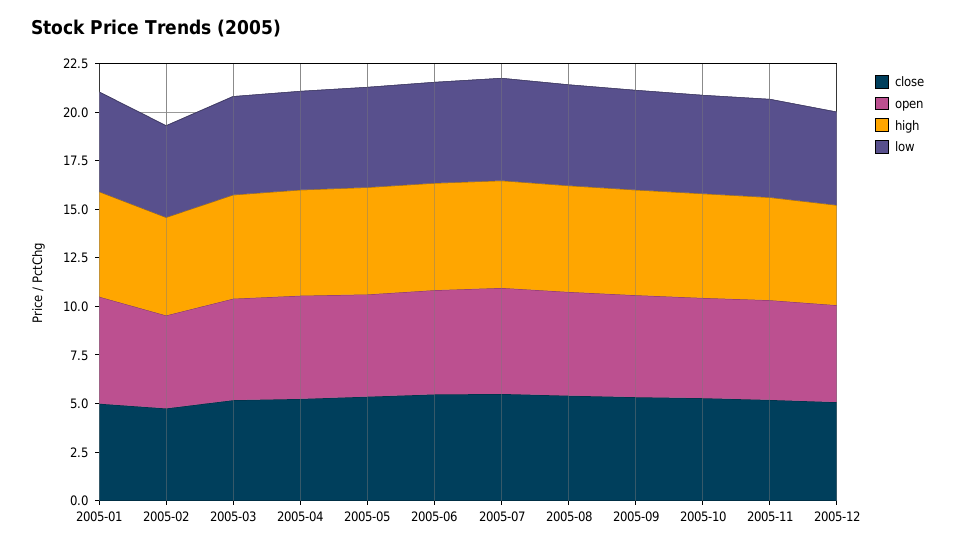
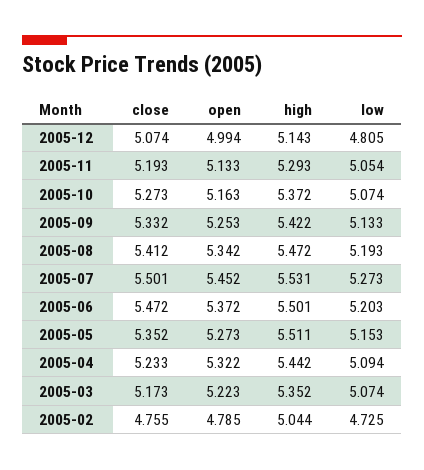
close, 2005-01: 5 -> none
open, 2005-01: 5.5 -> none
high, 2005-01: 5.5 -> none
low, 2005-01: 5 -> none

